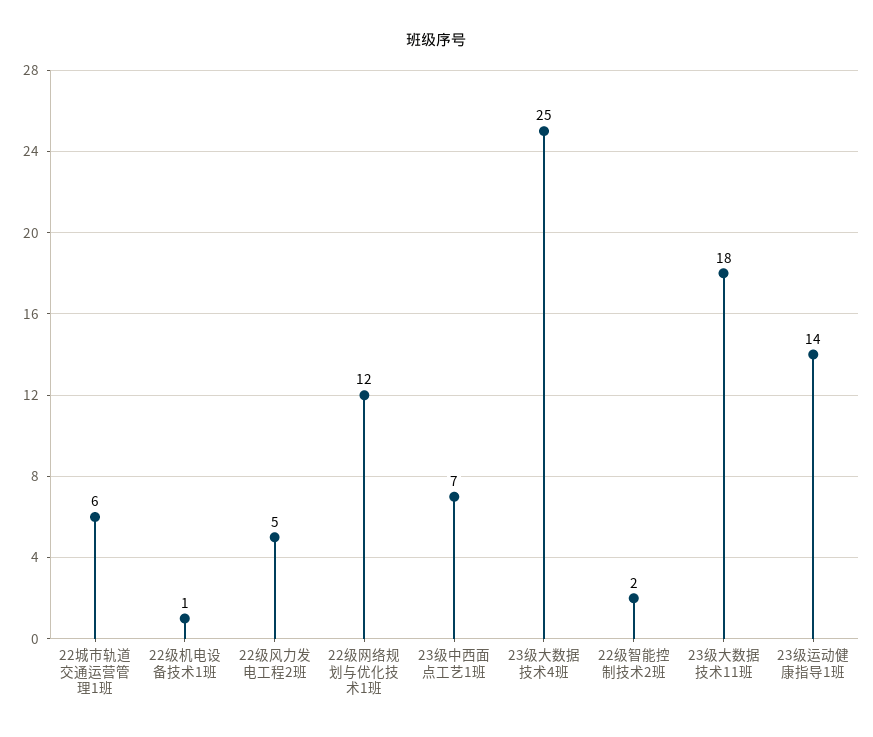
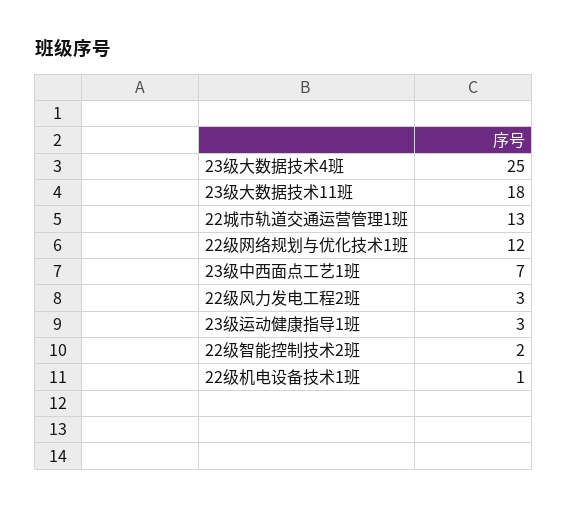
22城市轨道交通运营管理1班: 6 -> 13
22级风力发电工程2班: 5 -> 3
23级运动健康指导1班: 14 -> 3

